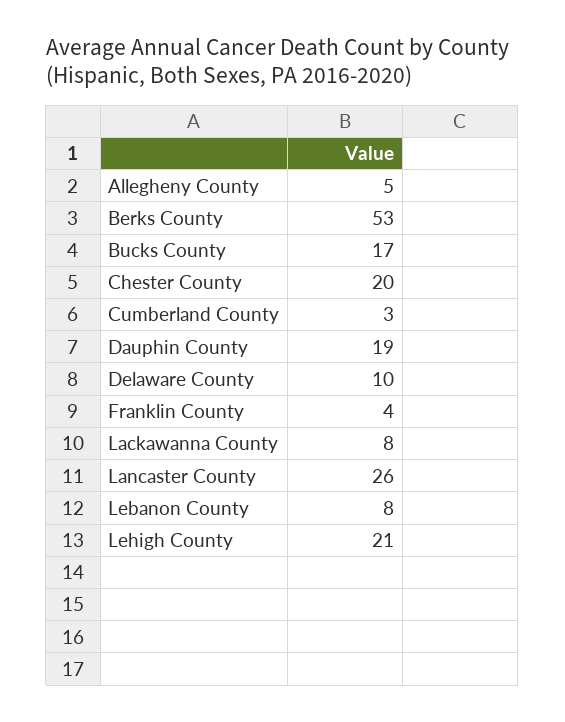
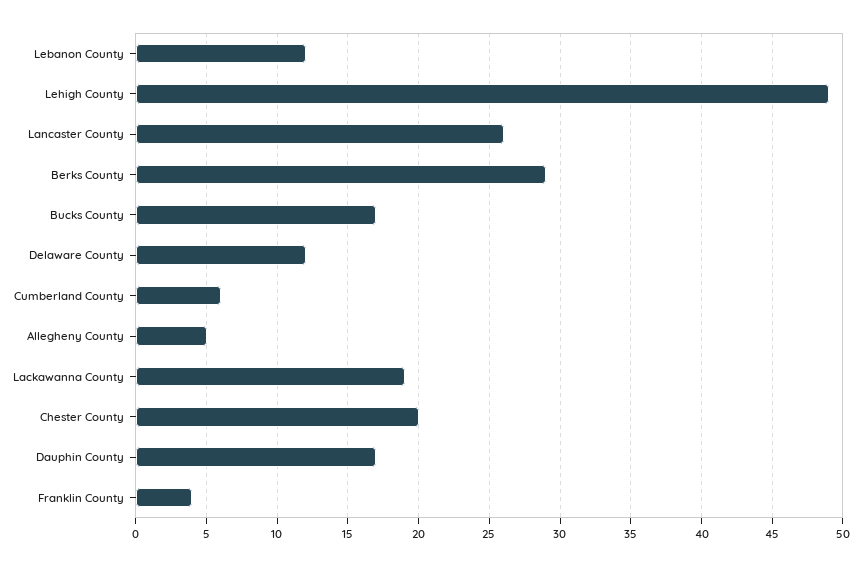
Berks County: 53 -> 29
Cumberland County: 3 -> 6
Dauphin County: 19 -> 17
Delaware County: 10 -> 12
Lackawanna County: 8 -> 19
Lebanon County: 8 -> 12
Lehigh County: 21 -> 49

